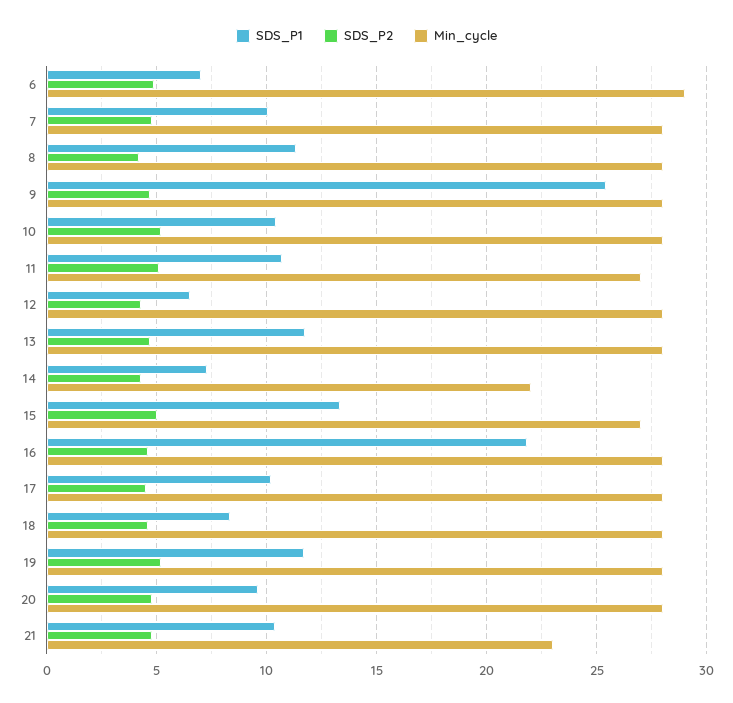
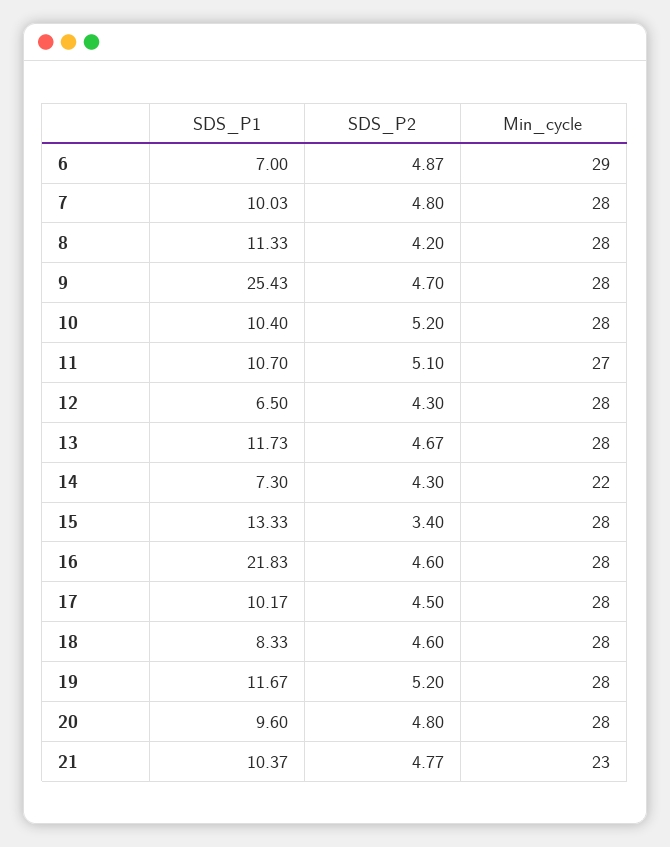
SDS_P2, 15: 5 -> 3.4
Min_cycle, 15: 27 -> 28

